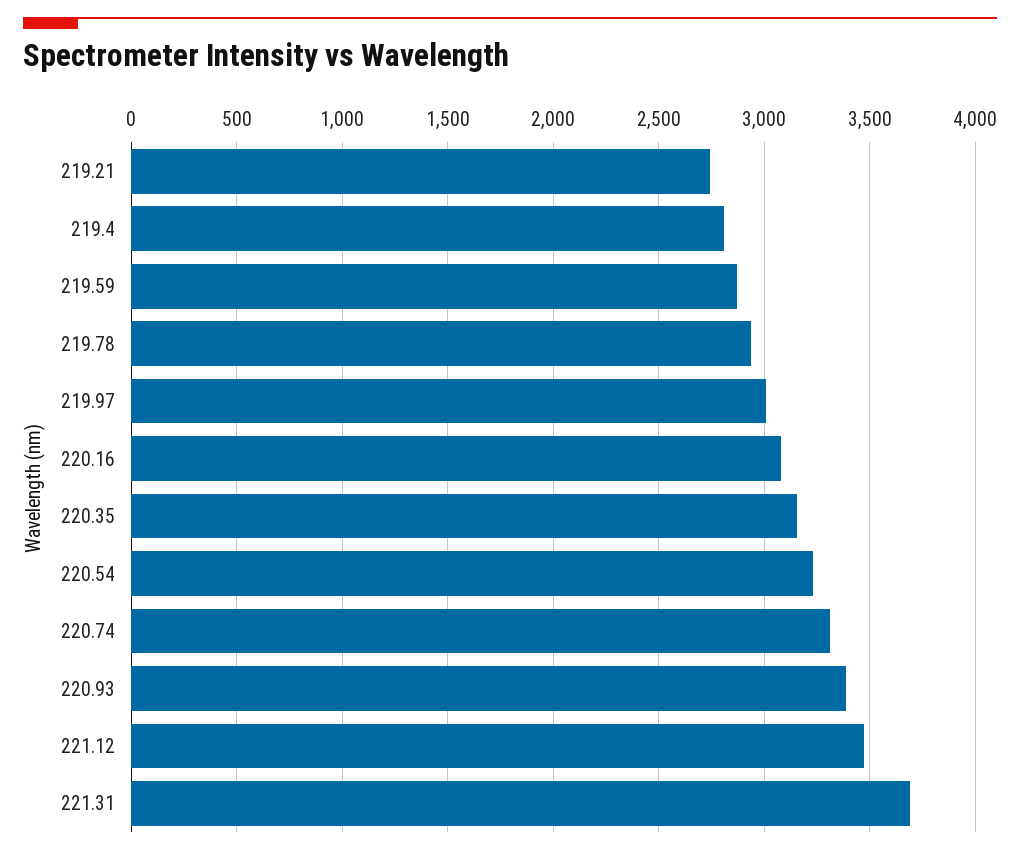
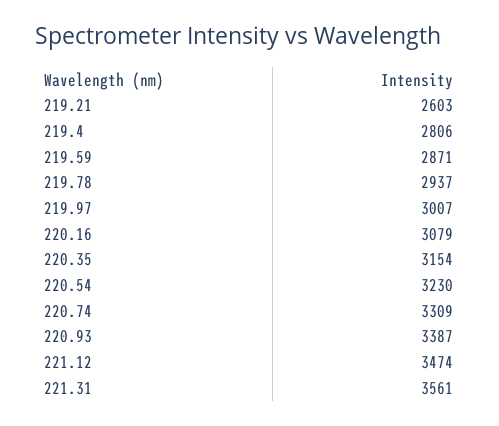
219.21: 2750 -> 2603
221.31: 3700 -> 3561

